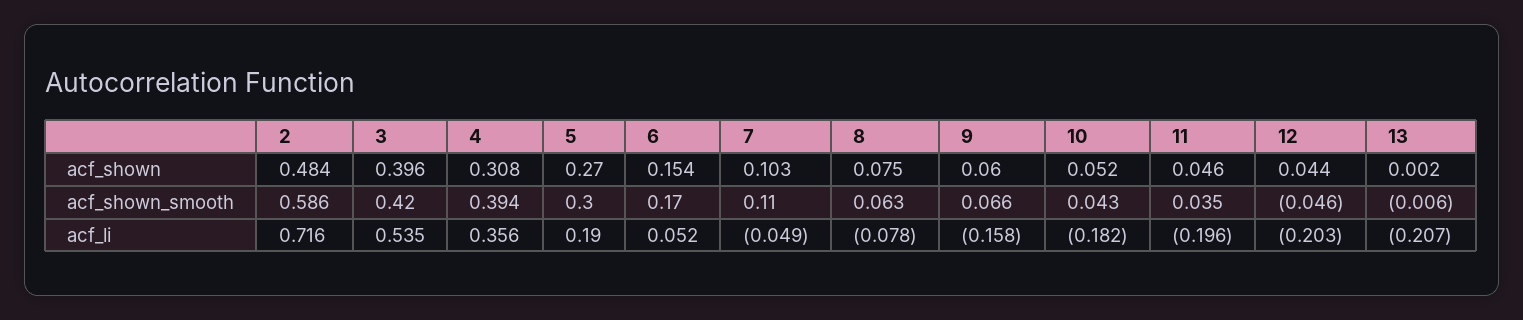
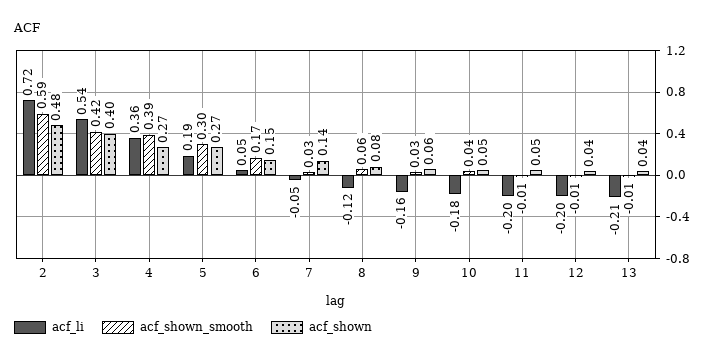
acf_shown, 4: 0.308 -> 0.27
acf_shown, 7: 0.103 -> 0.14
acf_shown, 13: 0.002 -> 0.04
acf_shown_smooth, 7: 0.11 -> 0.03
acf_shown_smooth, 9: 0.066 -> 0.03
acf_shown_smooth, 11: 0.035 -> -0.01
acf_shown_smooth, 12: -0.046 -> -0.01
acf_li, 8: -0.078 -> -0.12

